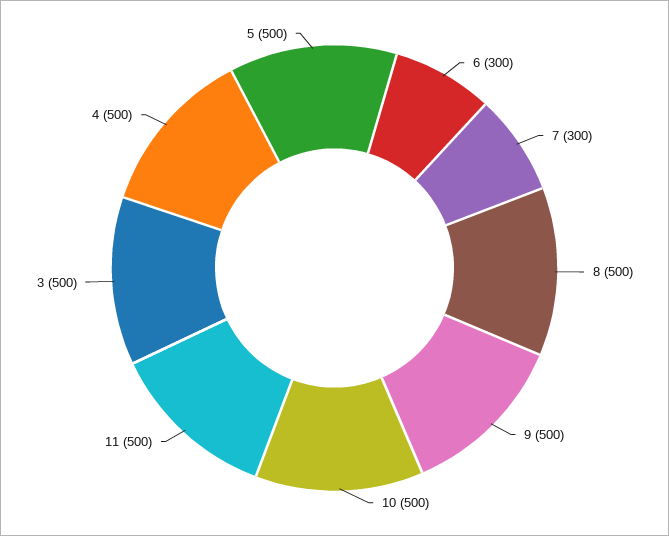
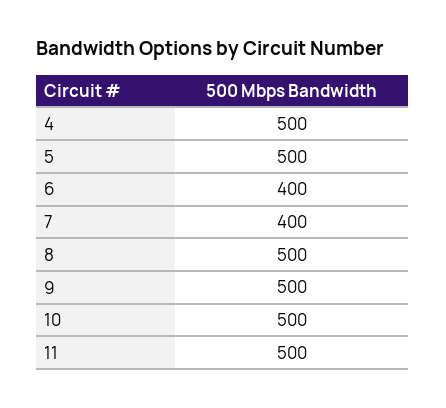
6: 300 -> 400
7: 300 -> 400
3: 500 -> none

